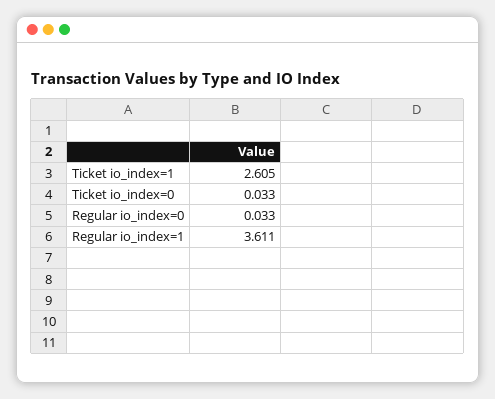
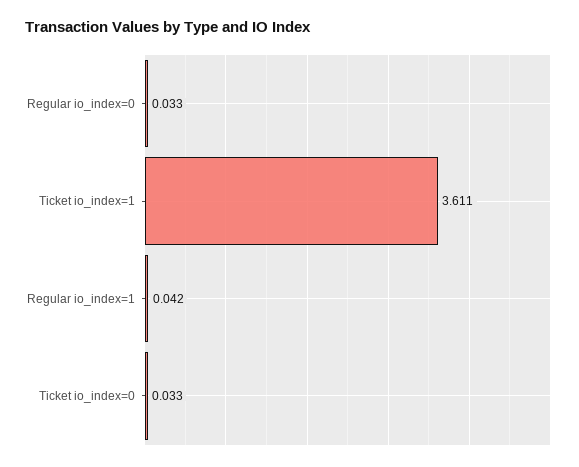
Ticket io_index=1: 2.605 -> 3.611
Regular io_index=1: 3.611 -> 0.042

